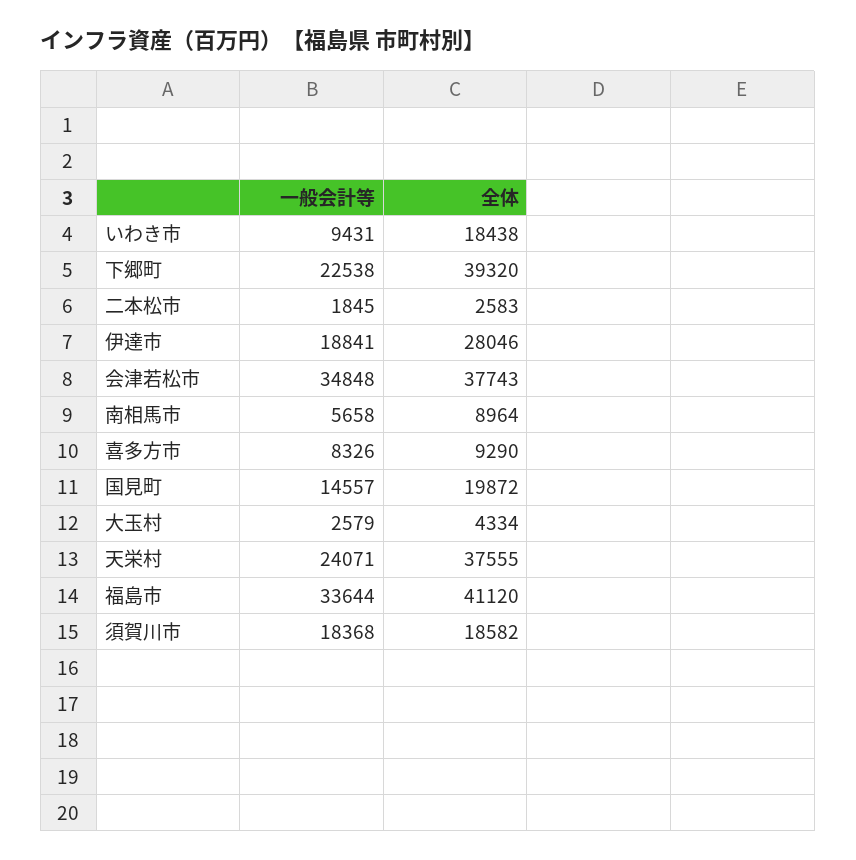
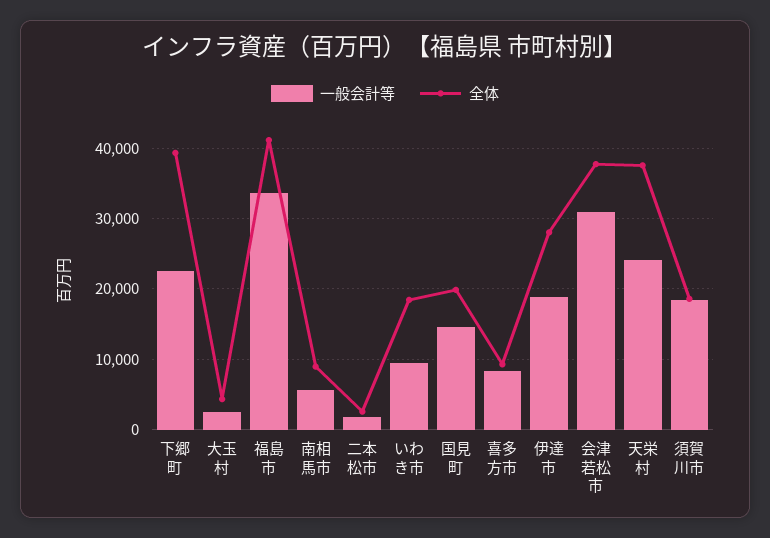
一般会計等, 会津若松市: 34848 -> 31000

